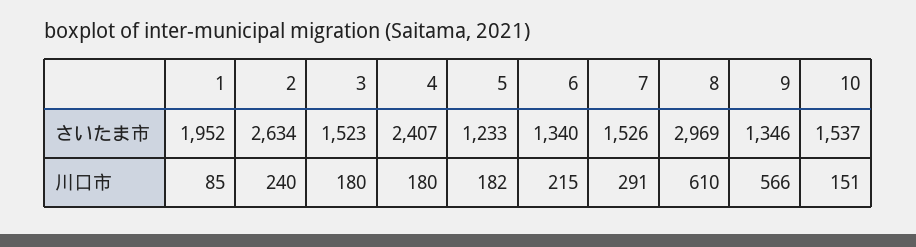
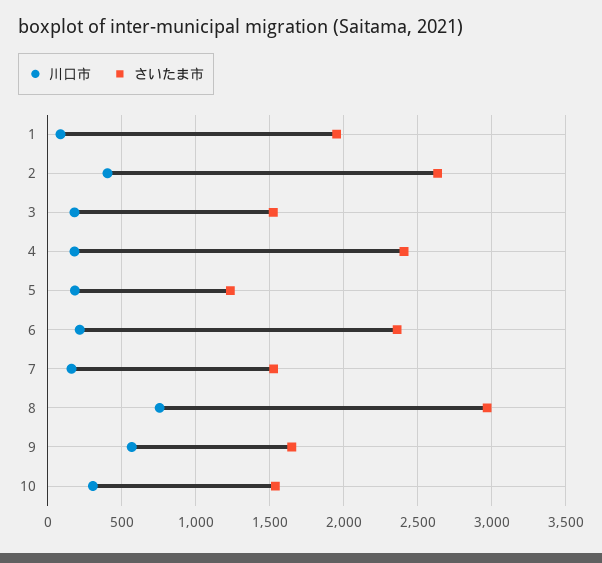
さいたま市, 6: 1340 -> 2350
さいたま市, 9: 1346 -> 1650
川口市, 2: 240 -> 400
川口市, 7: 291 -> 150
川口市, 8: 610 -> 750
川口市, 10: 151 -> 300

